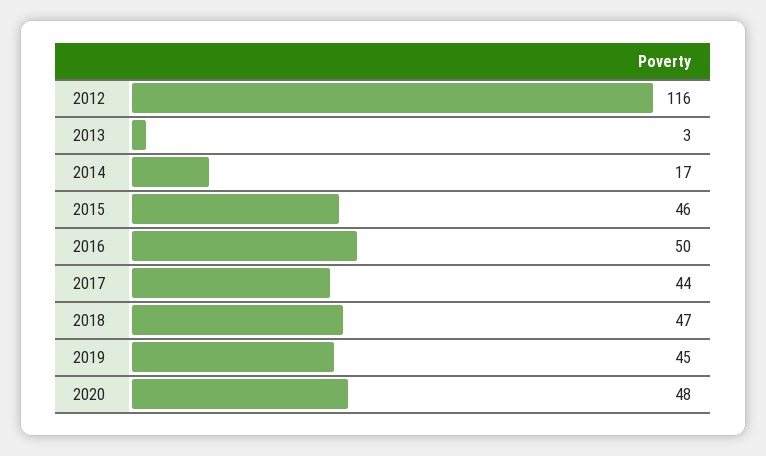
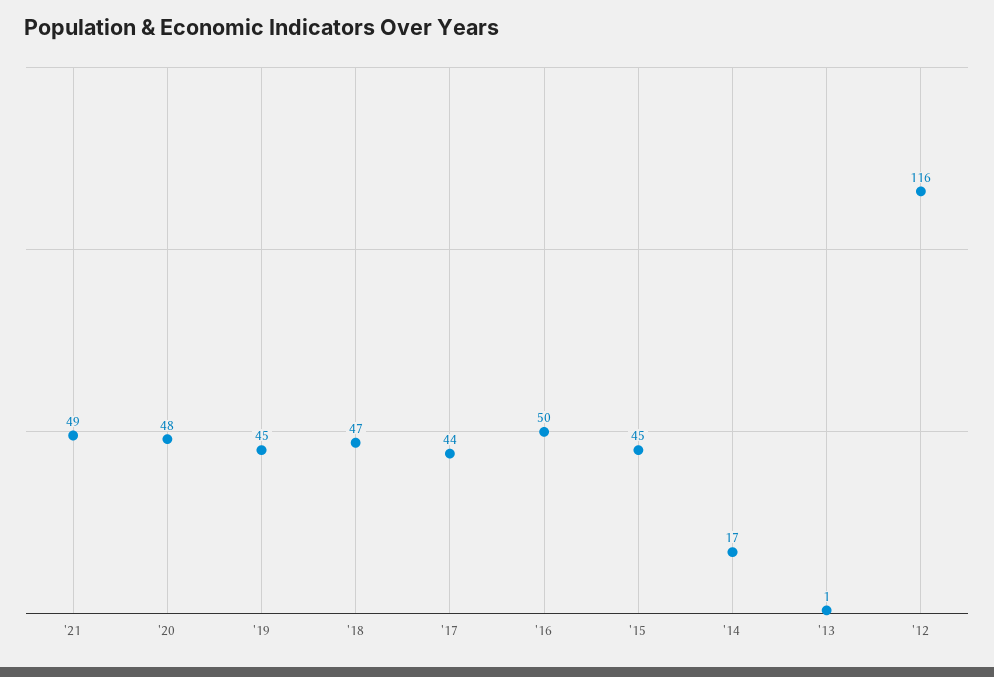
2013: 3 -> 1
2015: 46 -> 45
'21: none -> 49

